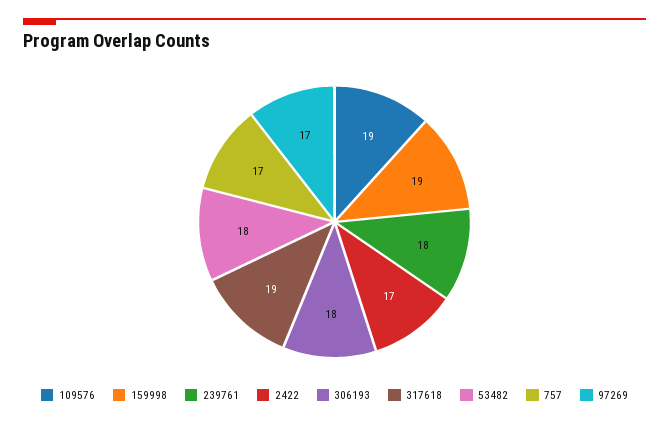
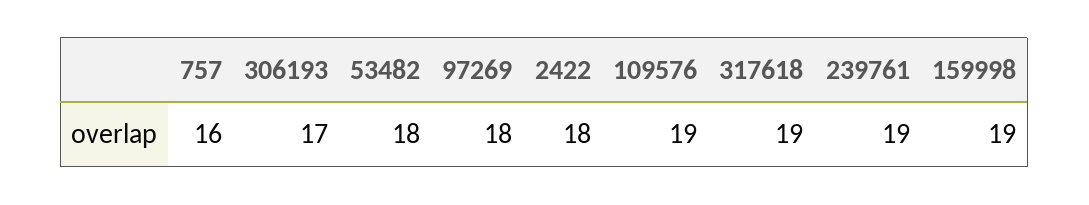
239761: 18 -> 19
2422: 17 -> 18
306193: 18 -> 17
757: 17 -> 16
97269: 17 -> 18

